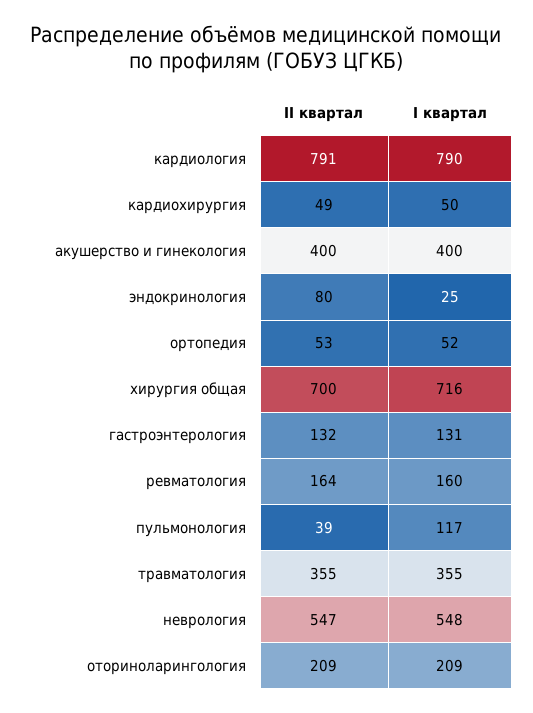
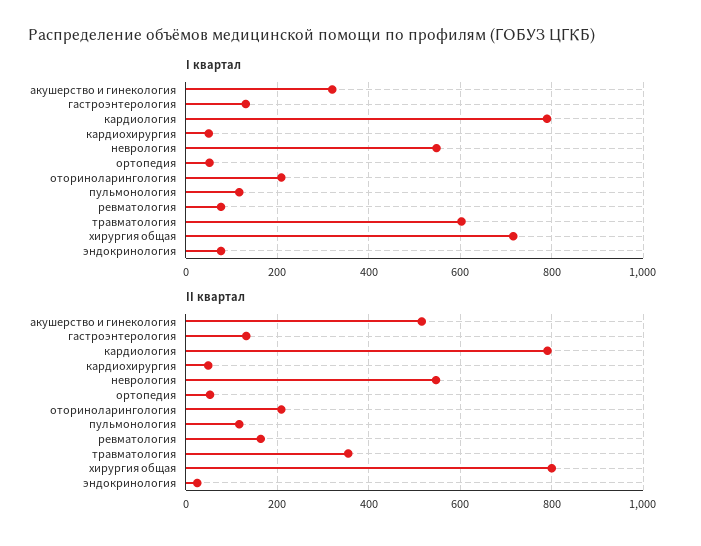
II квартал, акушерство и гинекология: 400 -> 520
I квартал, акушерство и гинекология: 400 -> 320
II квартал, эндокринология: 80 -> 20
I квартал, эндокринология: 25 -> 80
II квартал, хирургия общая: 700 -> 800
I квартал, ревматология: 160 -> 80
II квартал, пульмонология: 39 -> 120
I квартал, травматология: 355 -> 600

